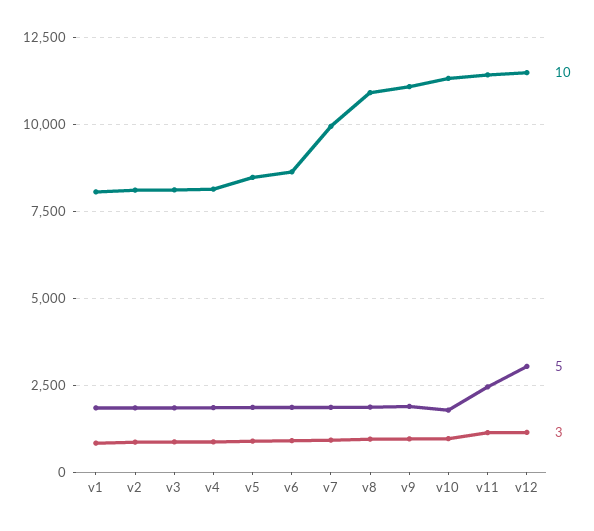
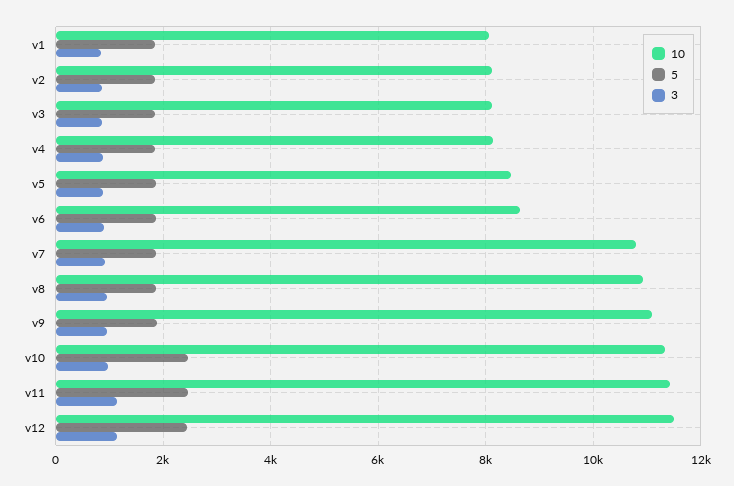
10, v7: 10000 -> 10800
5, v10: 1750 -> 2400
5, v12: 3000 -> 2400

